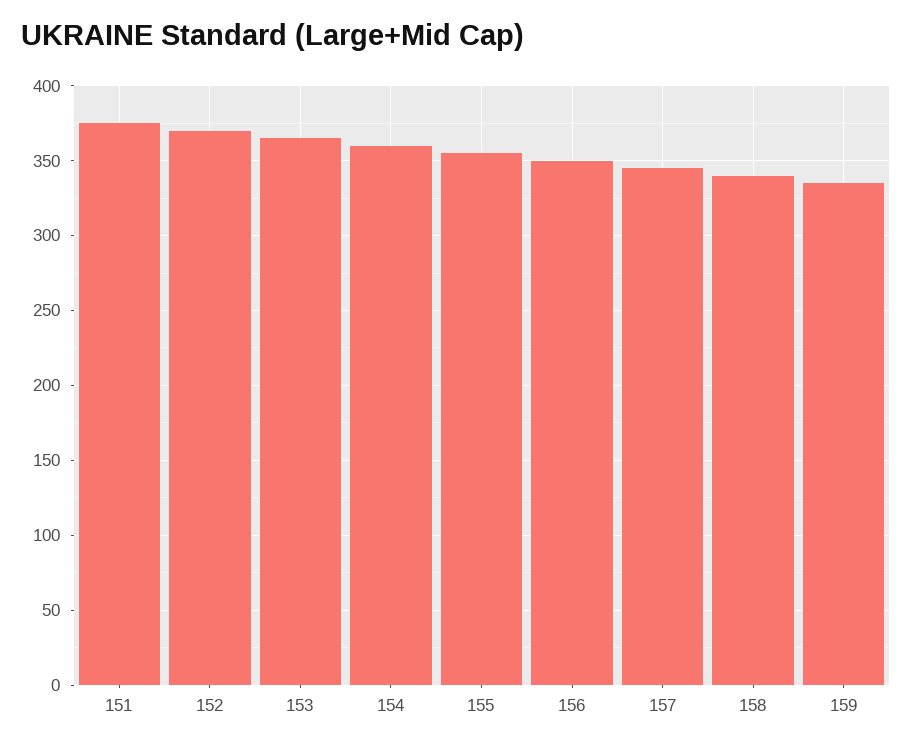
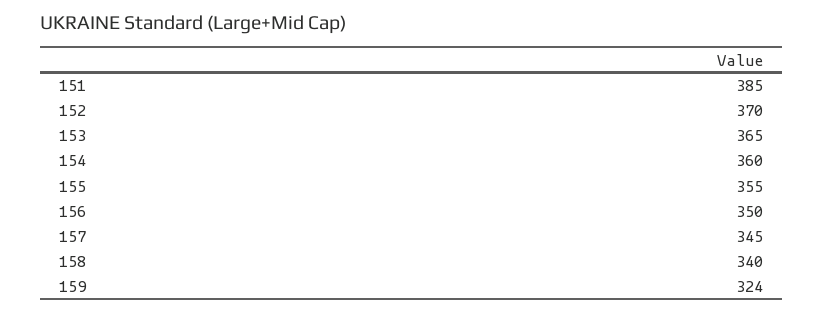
151: 375 -> 385
159: 335 -> 324

